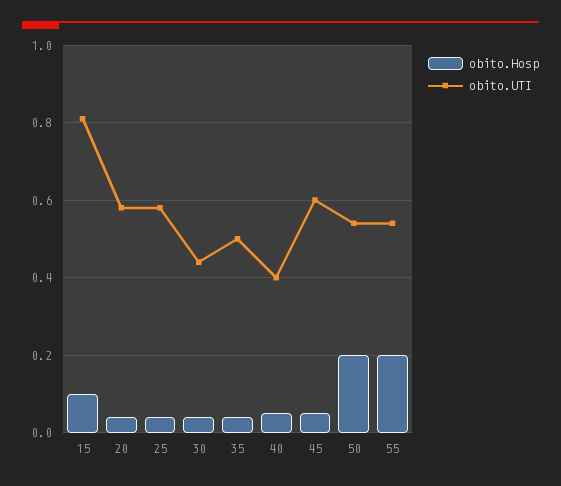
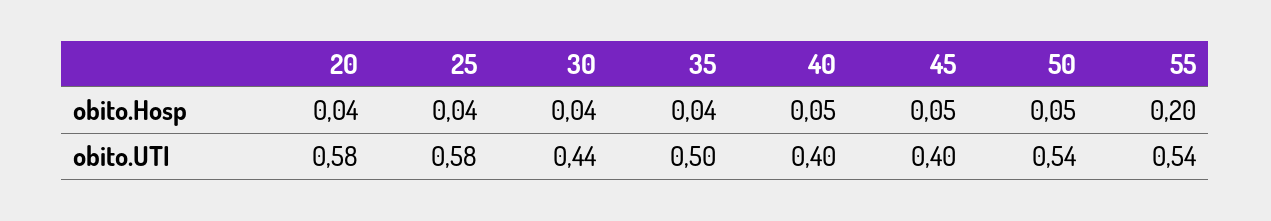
obito.Hosp, 15: 0.1 -> none
obito.UTI, 15: 0.8 -> none
obito.UTI, 45: 0.6 -> 0.4
obito.Hosp, 50: 0.2 -> 0.05

